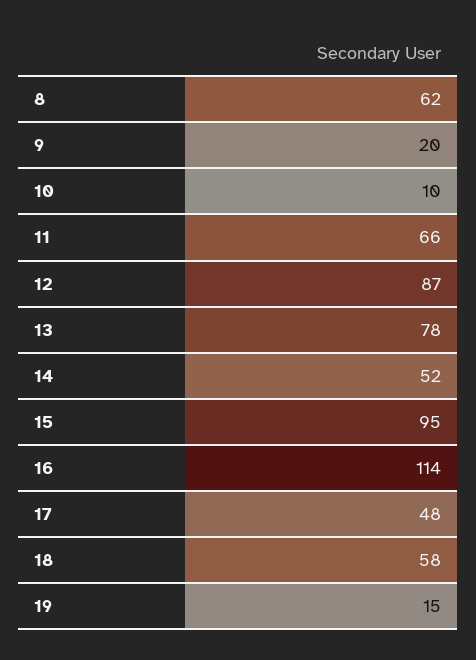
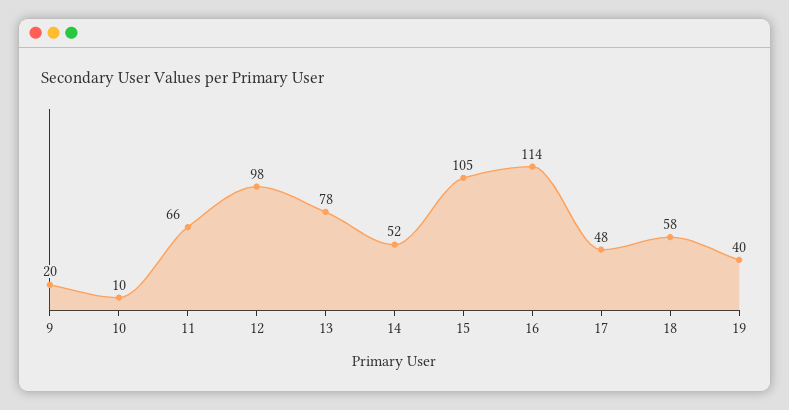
8: 62 -> none
12: 87 -> 98
15: 95 -> 105
19: 15 -> 40

